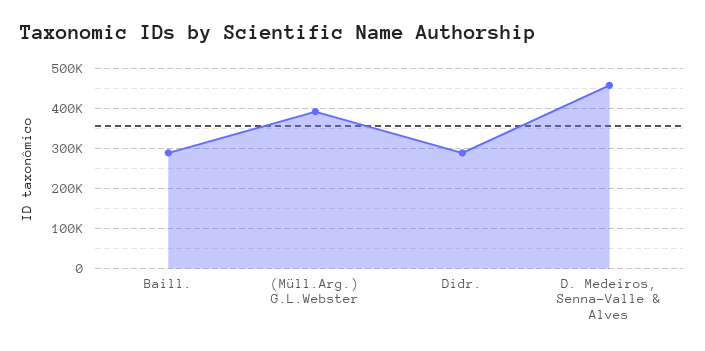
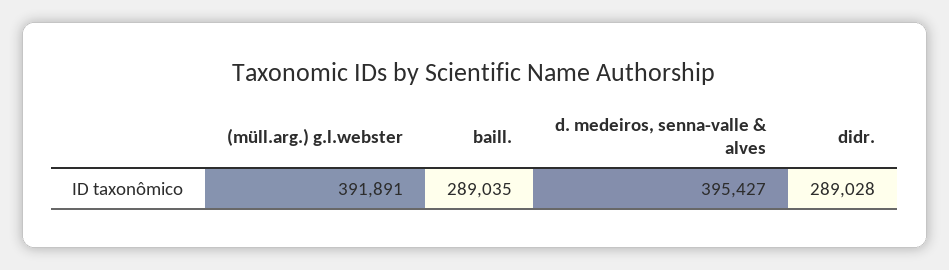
D. Medeiros, Senna-Valle & Alves: 460000 -> 395427

